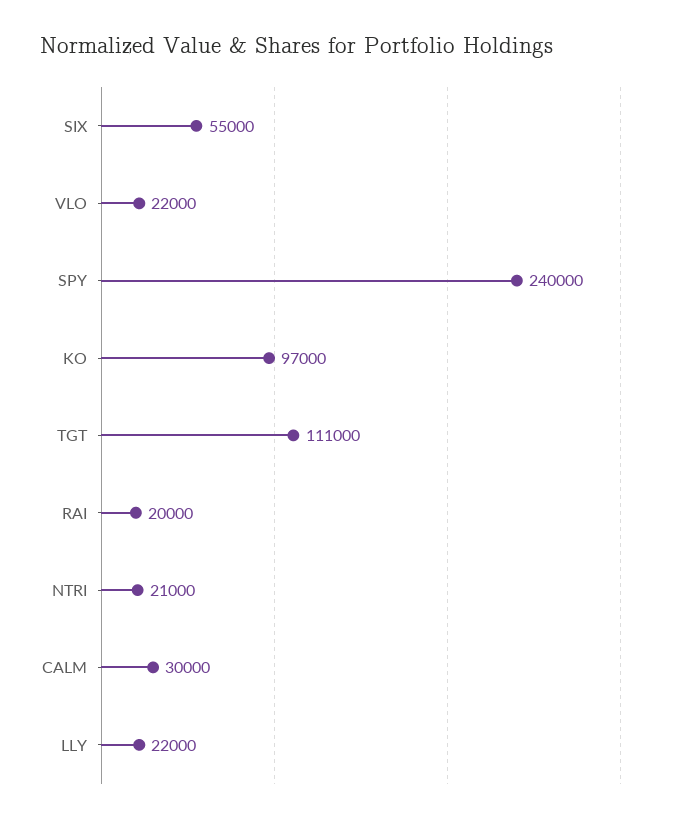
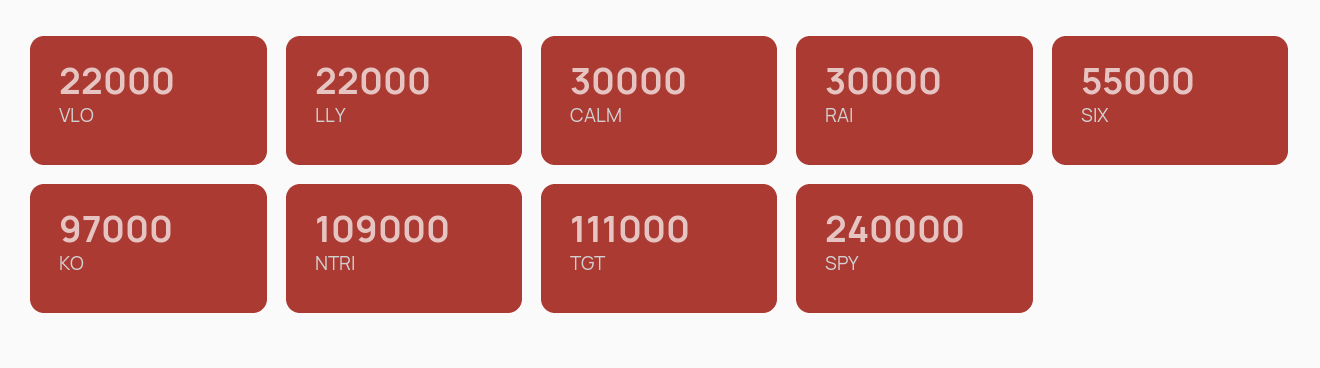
RAI: 20000 -> 30000
NTRI: 21000 -> 109000

